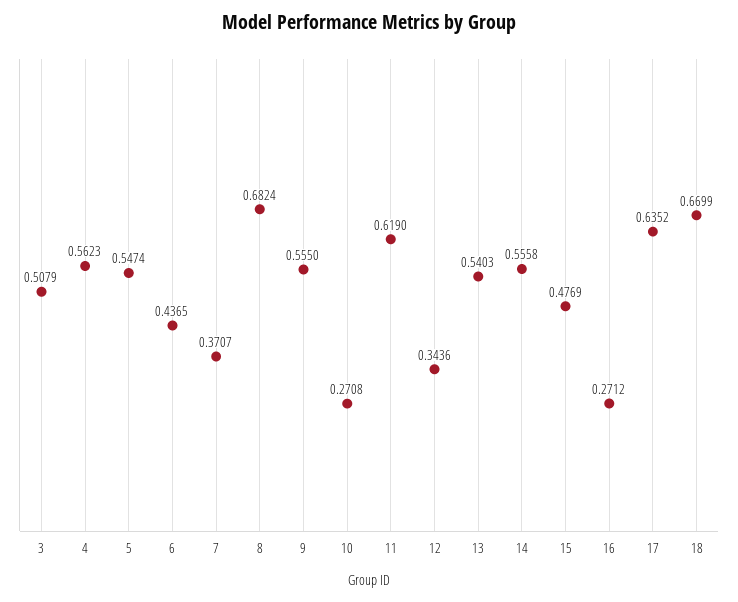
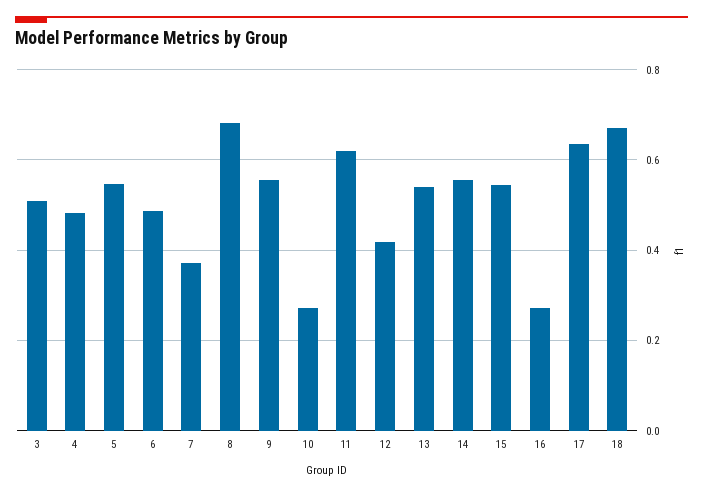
4: 0.5623 -> 0.48
6: 0.4365 -> 0.48
12: 0.3436 -> 0.42
15: 0.4769 -> 0.54

